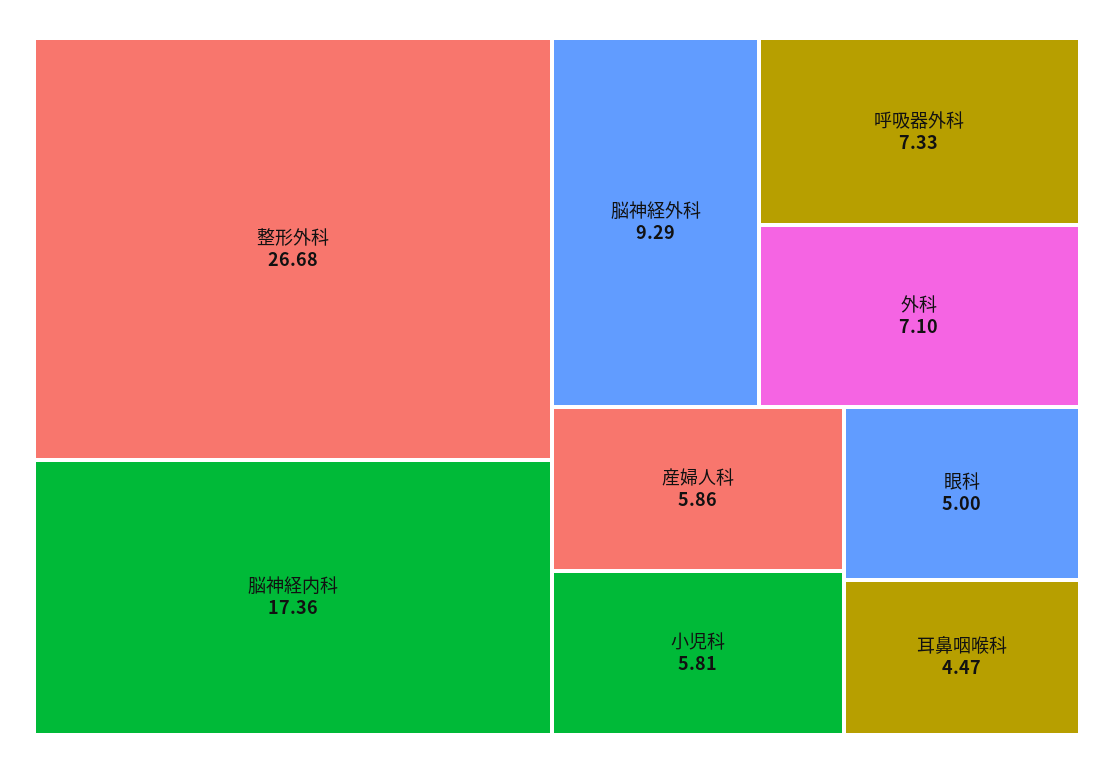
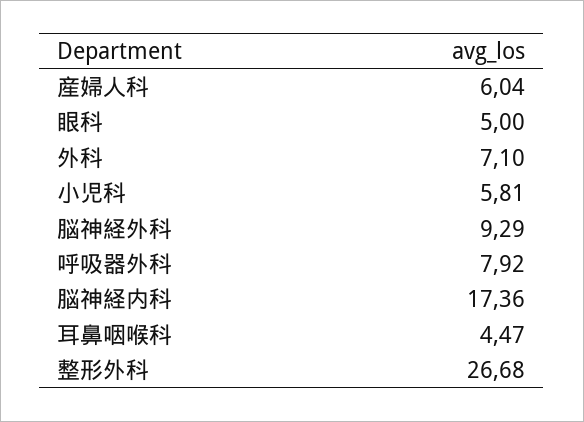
呼吸器外科: 7.33 -> 7.92
産婦人科: 5.86 -> 6.04

